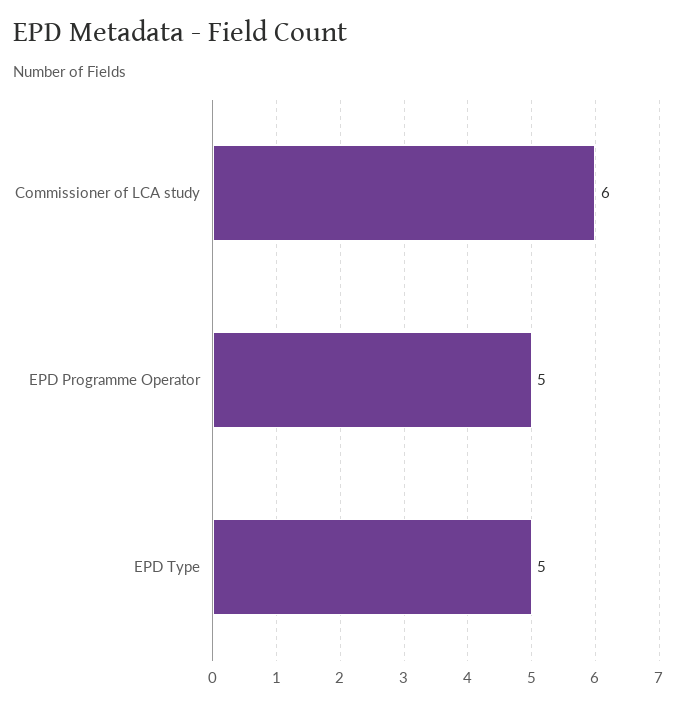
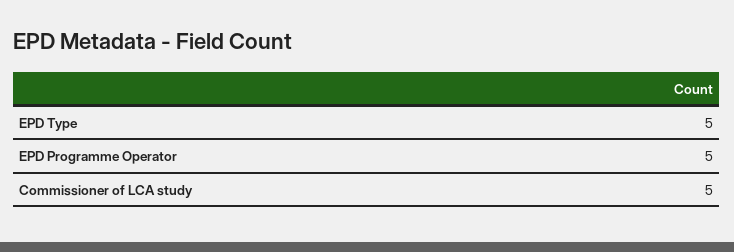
Commissioner of LCA study: 6 -> 5

